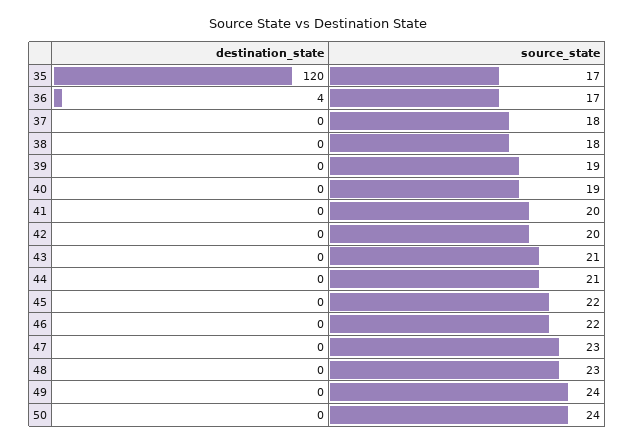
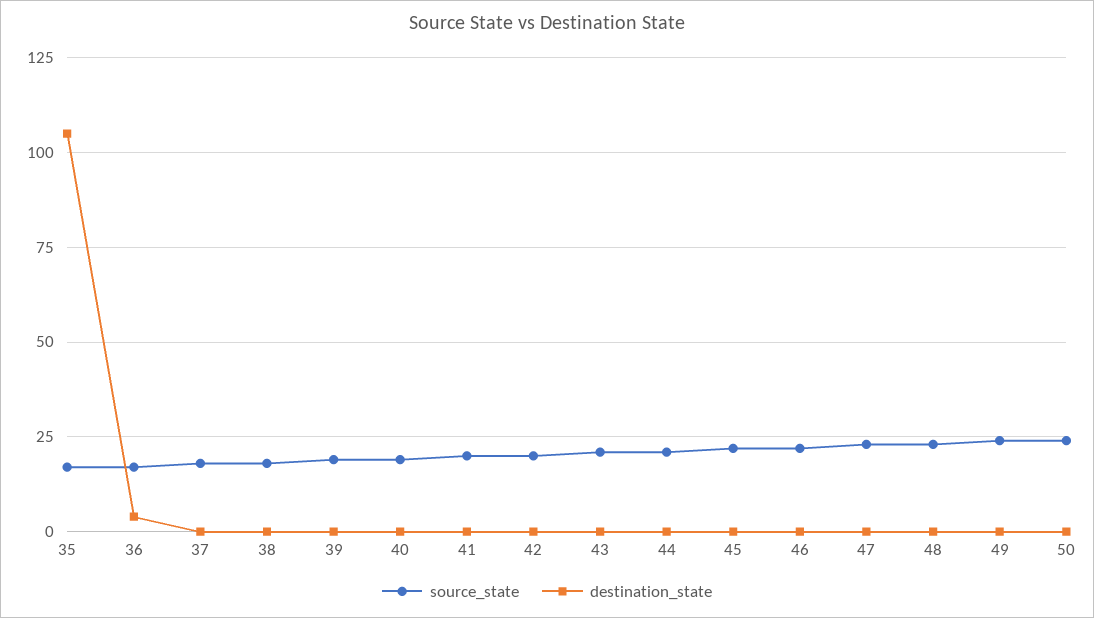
destination_state, 35: 120 -> 105

